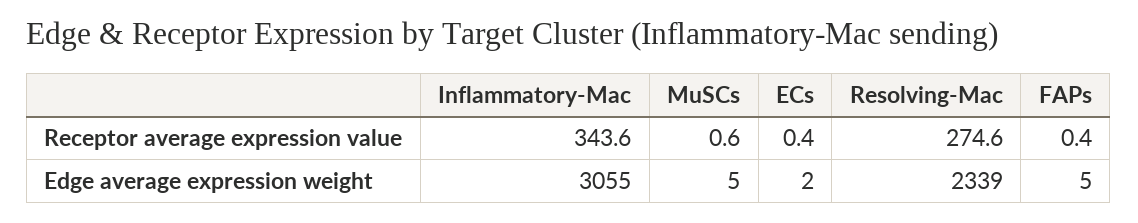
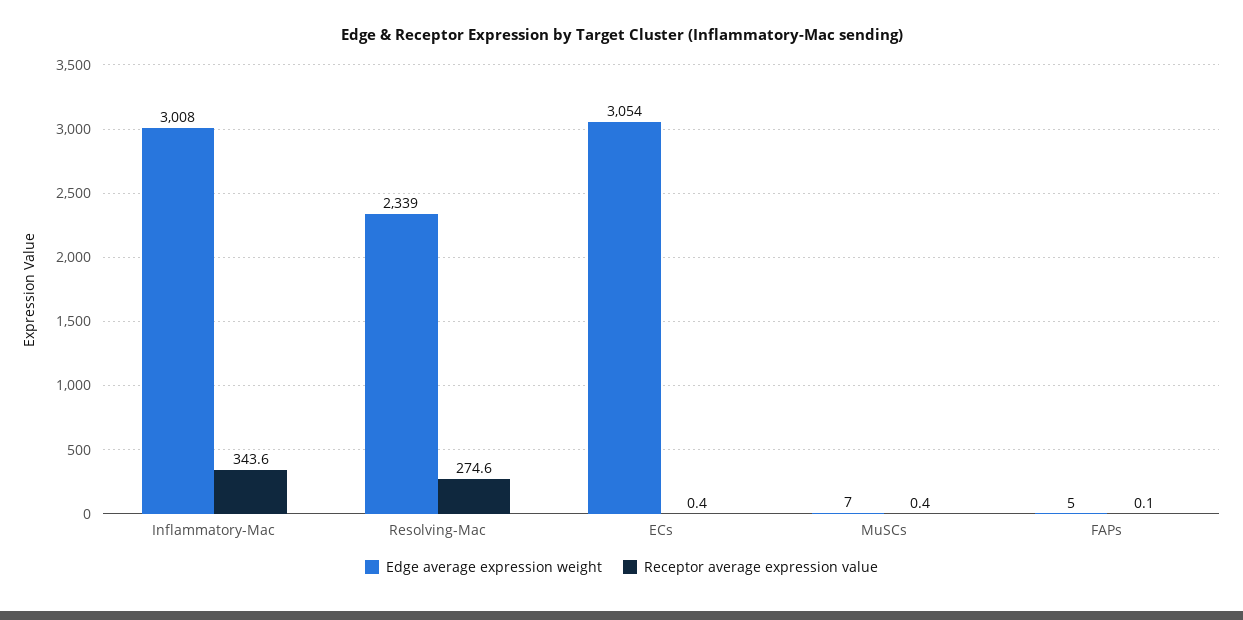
Receptor average expression value, MuSCs: 0.6 -> 0.4
Receptor average expression value, FAPs: 0.4 -> 0.1
Edge average expression weight, Inflammatory-Mac: 3055 -> 3008
Edge average expression weight, MuSCs: 5 -> 7
Edge average expression weight, ECs: 2 -> 3054

